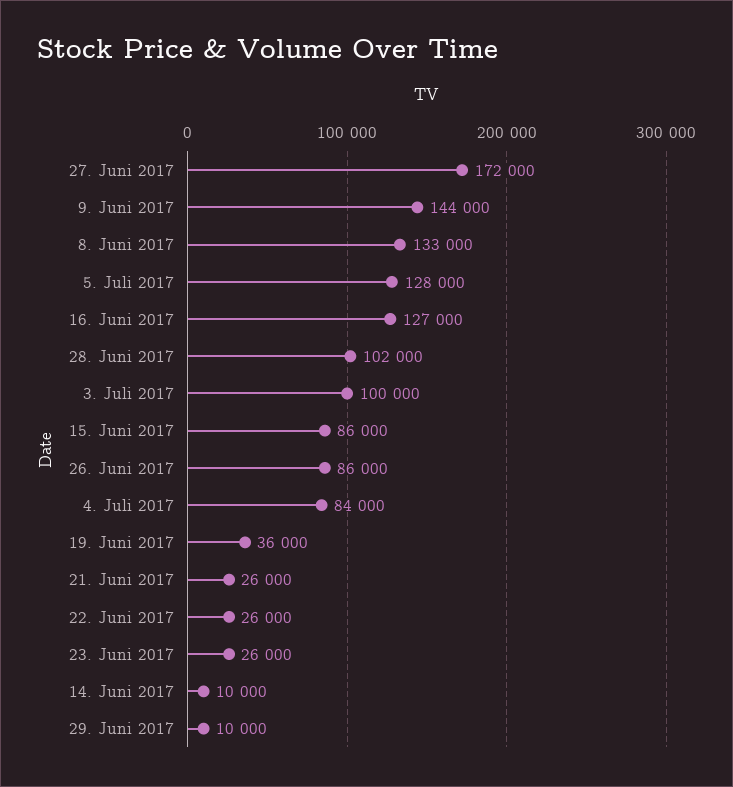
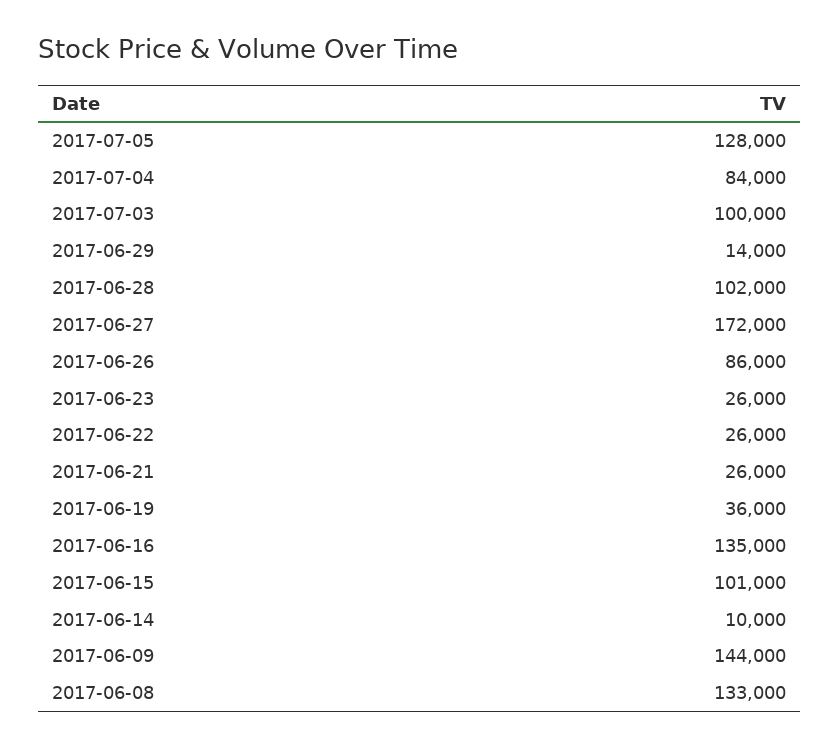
16. Juni 2017: 127000 -> 135000
15. Juni 2017: 86000 -> 101000
29. Juni 2017: 10000 -> 14000

